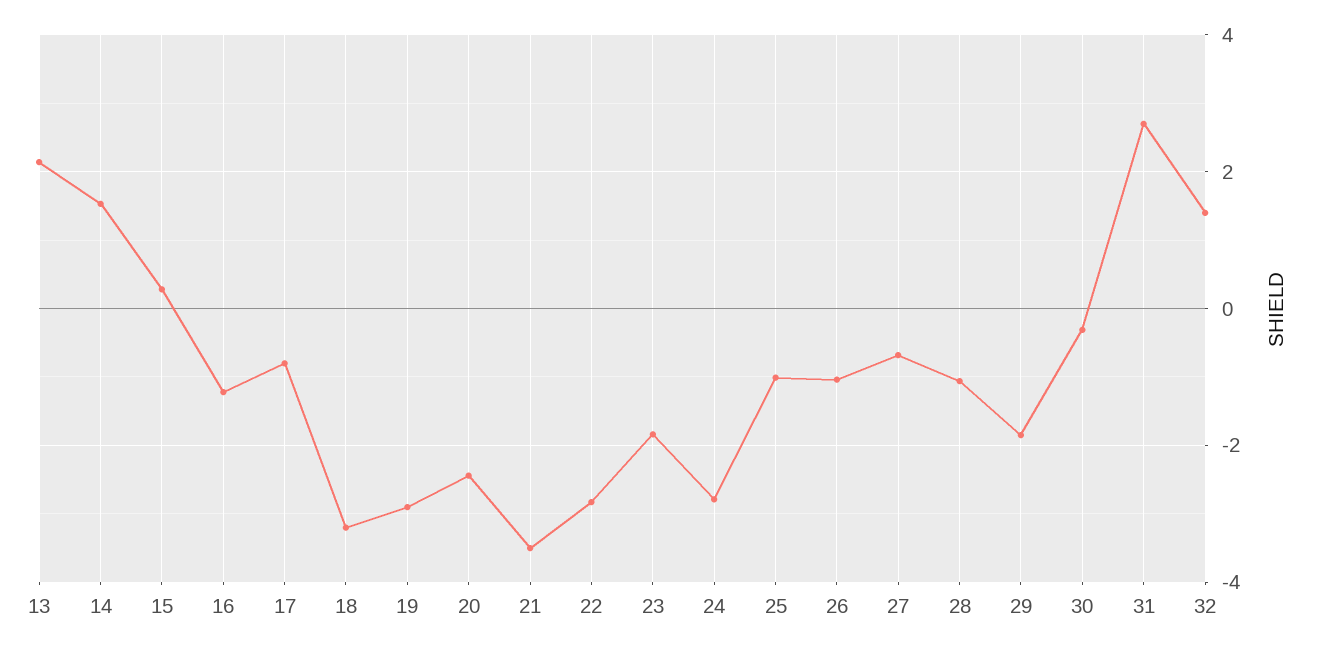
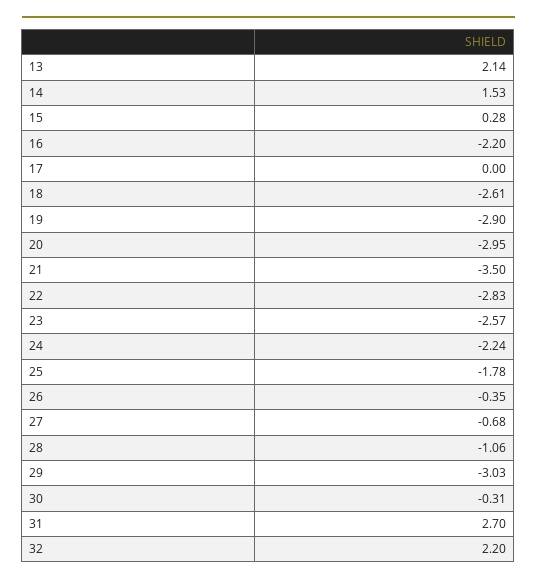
16: -1.2 -> -2.2
17: -0.8 -> 0
18: -3.2 -> -2.61
20: -2.4 -> -2.95
23: -1.8 -> -2.57
24: -2.8 -> -2.24
25: -1 -> -1.78
26: -1 -> -0.35
29: -1.8 -> -3.03
32: 1.4 -> 2.2

